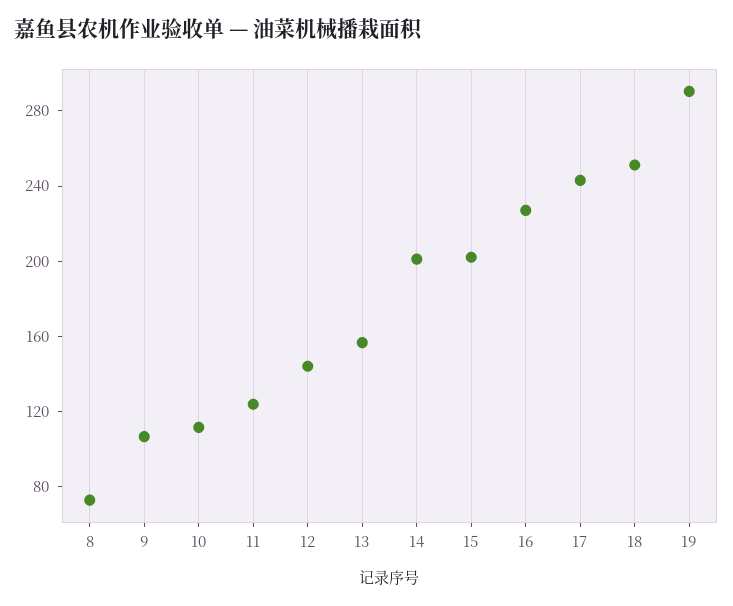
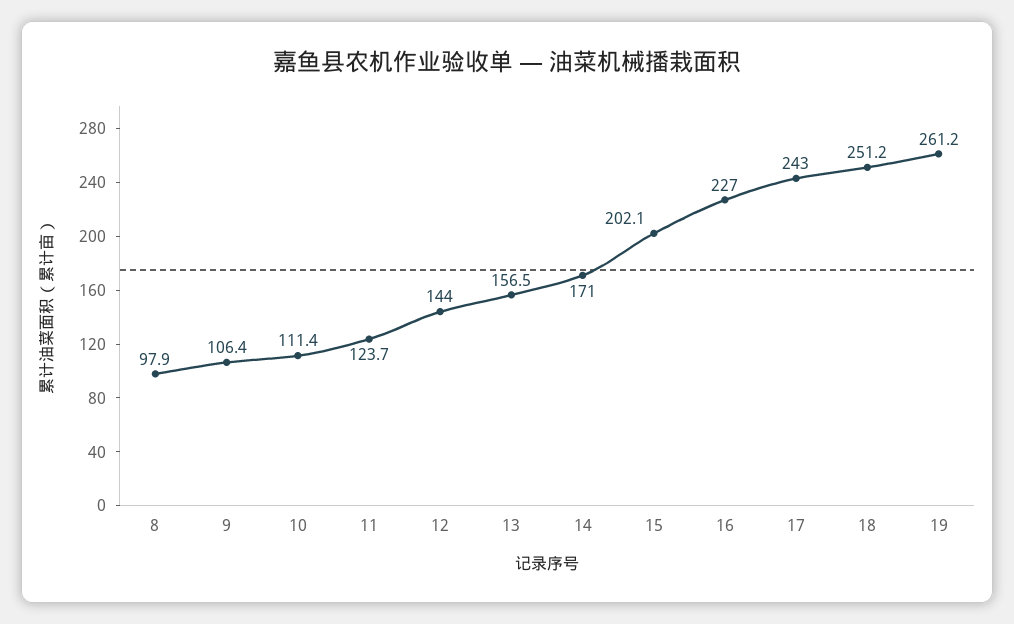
8: 70 -> 97.9
14: 200 -> 171
19: 290 -> 261.2

